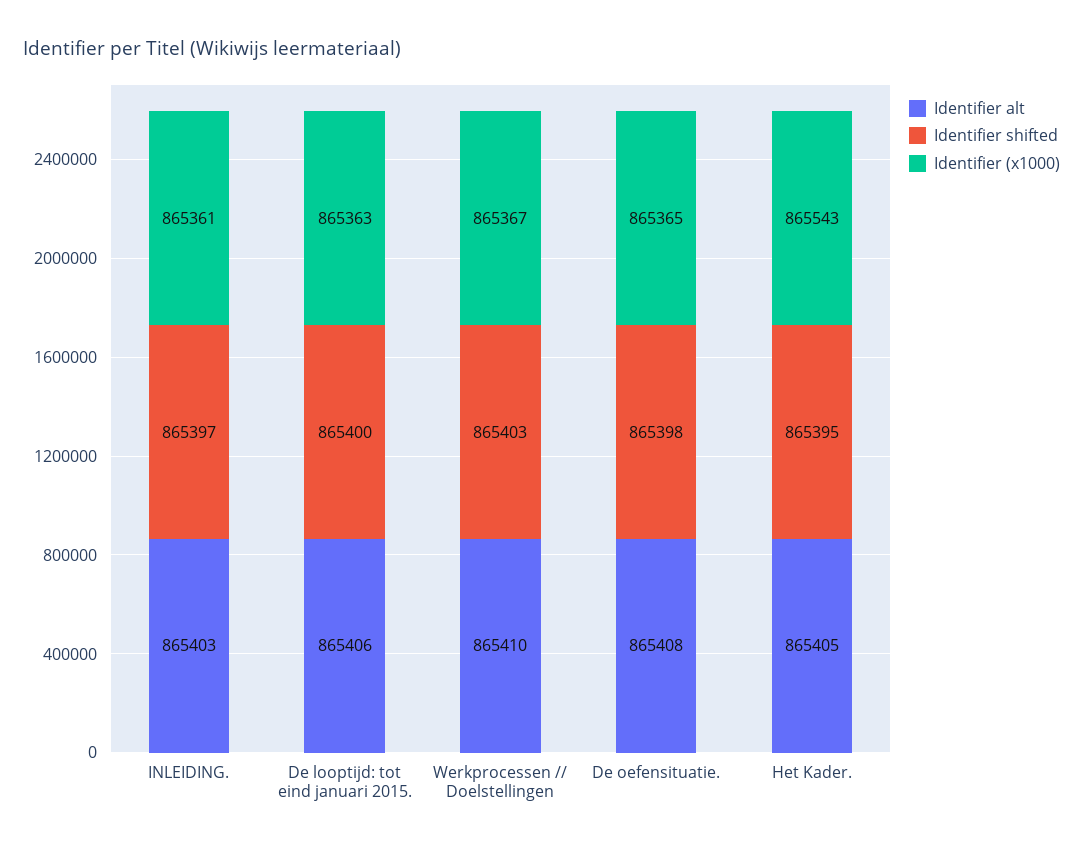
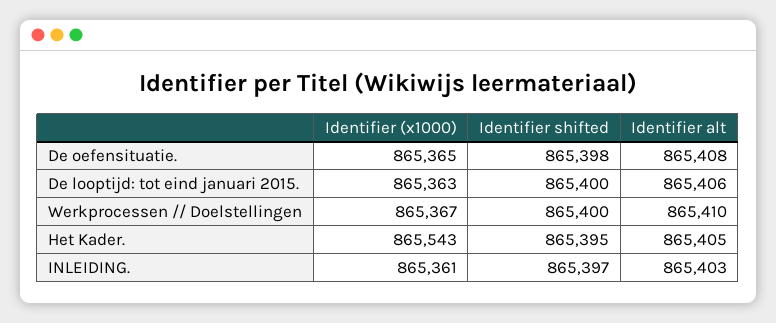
Identifier shifted, Werkprocessen // Doelstellingen: 865403 -> 865400

